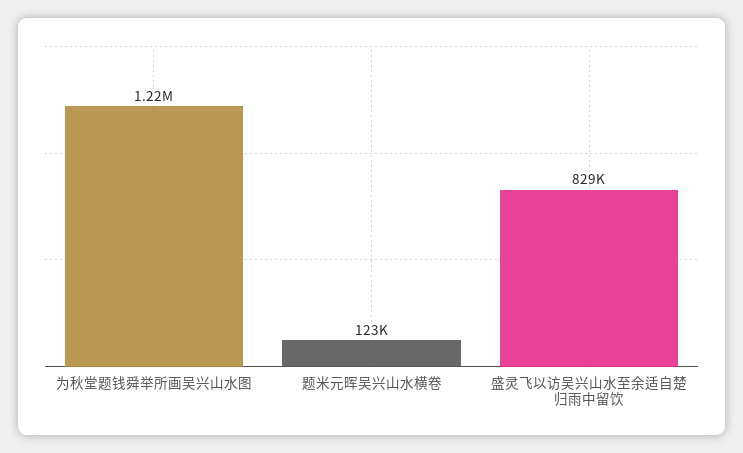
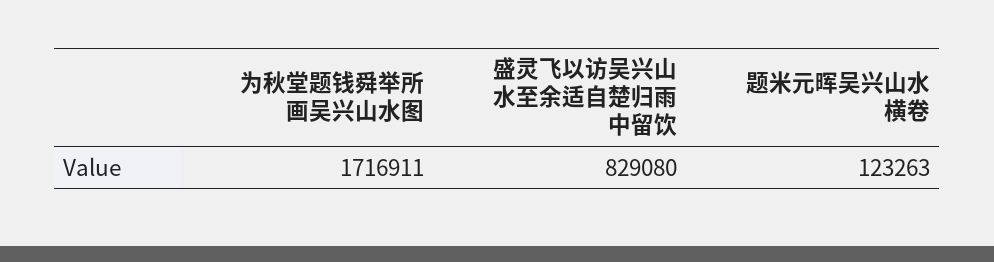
为秋堂题钱舜举所画吴兴山水图: 1220000 -> 1716911

